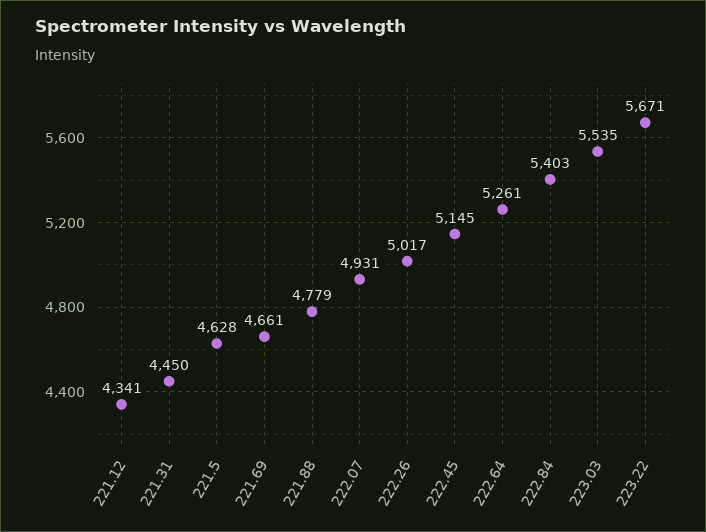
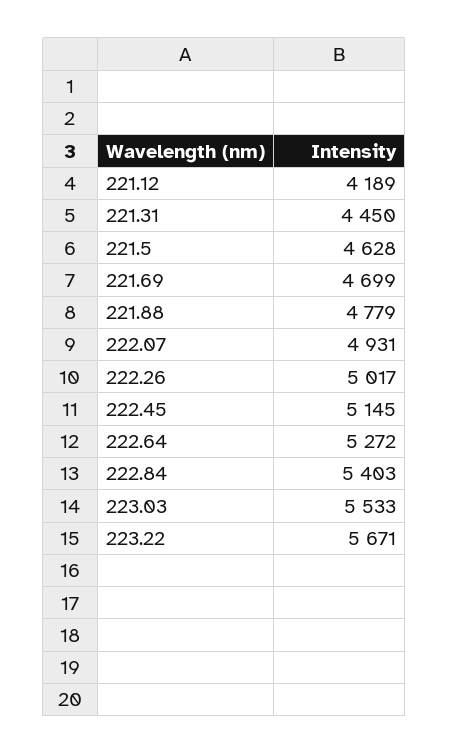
221.12: 4341 -> 4189
221.69: 4661 -> 4699
222.64: 5261 -> 5272
223.03: 5535 -> 5533

